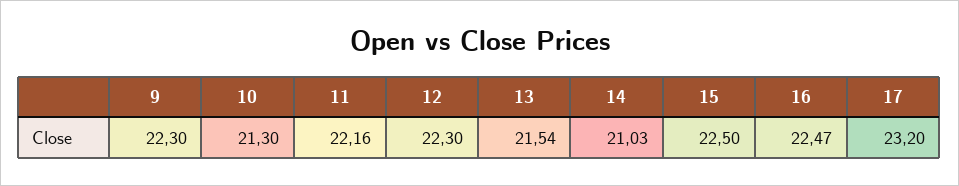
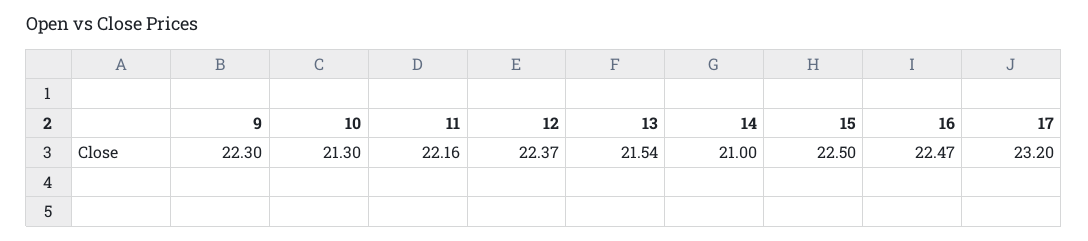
12: 22.3 -> 22.37
14: 21.03 -> 21

